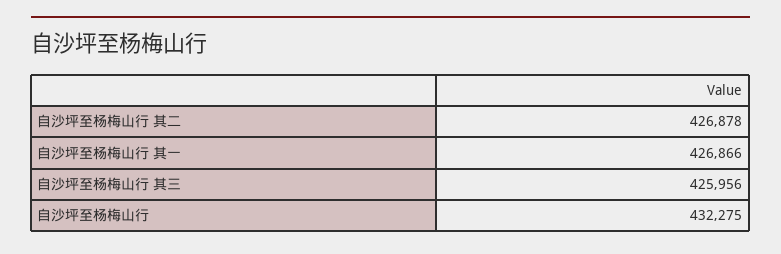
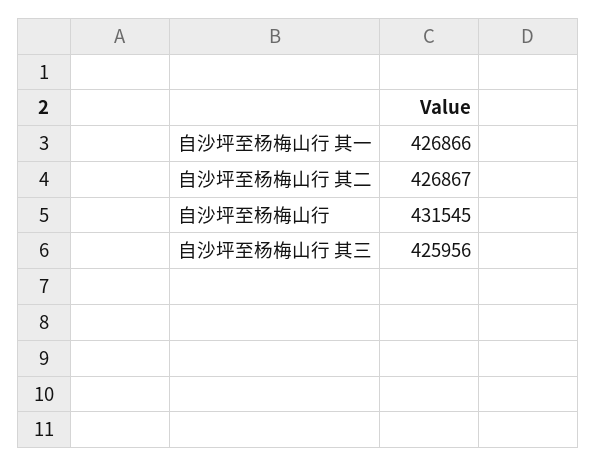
自沙坪至杨梅山行 其二: 426878 -> 426867
自沙坪至杨梅山行: 432275 -> 431545

